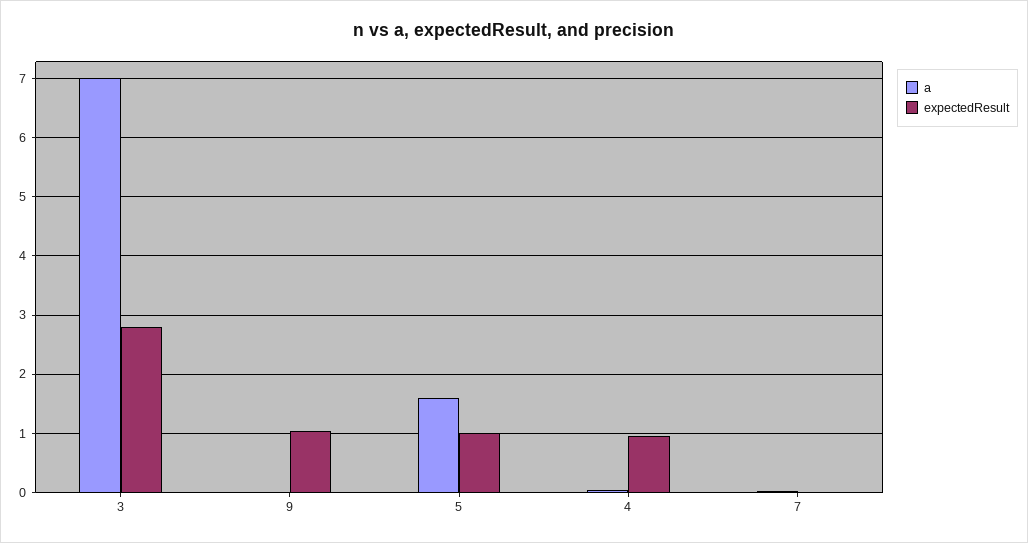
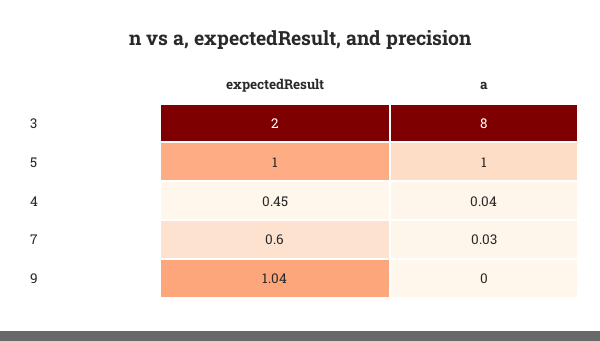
a, 3: 7 -> 8
expectedResult, 3: 2.8 -> 2
a, 5: 1.6 -> 1
expectedResult, 4: 1 -> 0.45
expectedResult, 7: 0 -> 0.6

